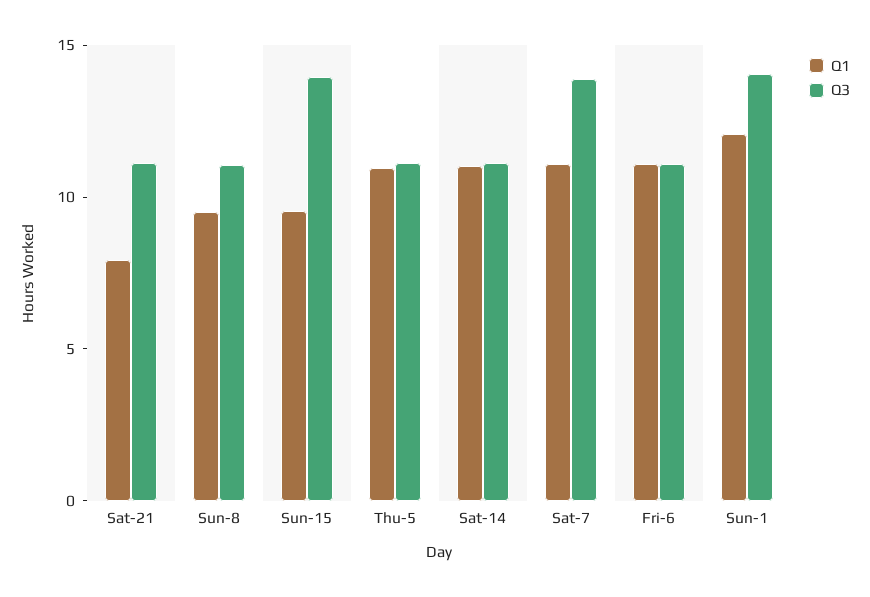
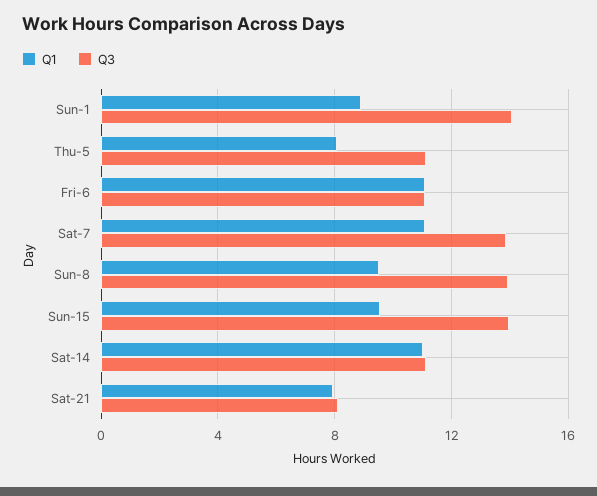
Q3, Sat-21: 11 -> 8
Q3, Sun-8: 11 -> 14
Q1, Thu-5: 11 -> 8
Q1, Sun-1: 12 -> 9

